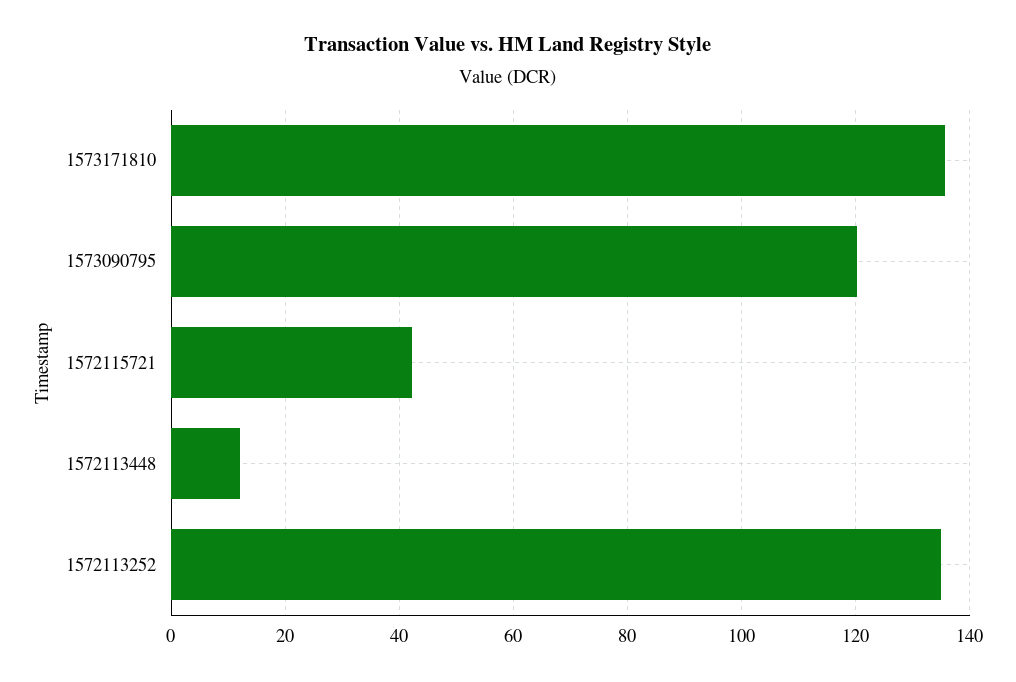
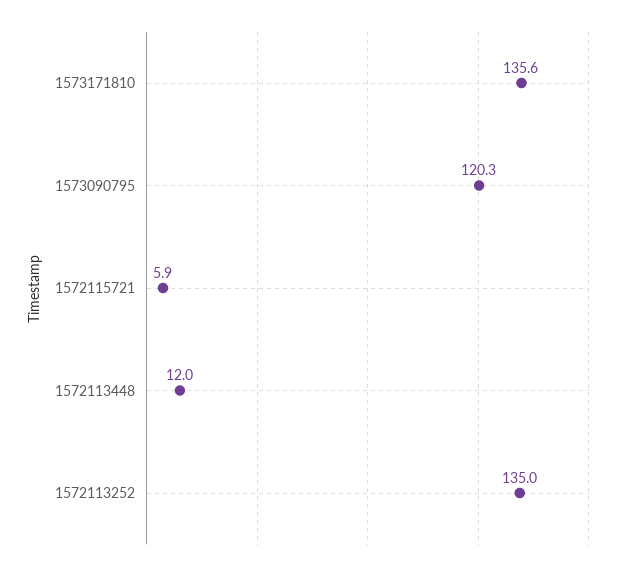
1572115721: 42 -> 5.9

